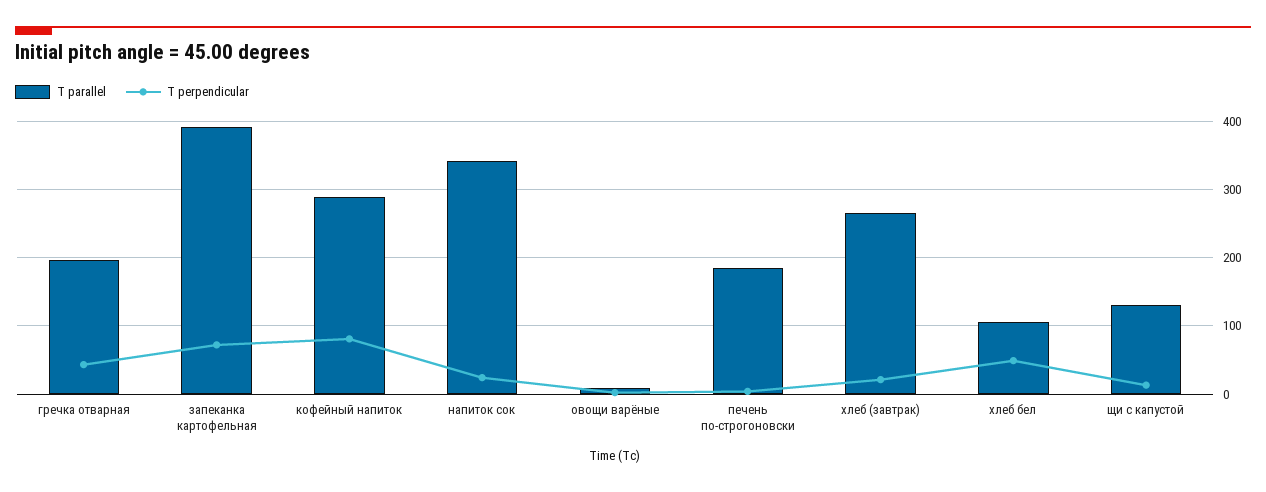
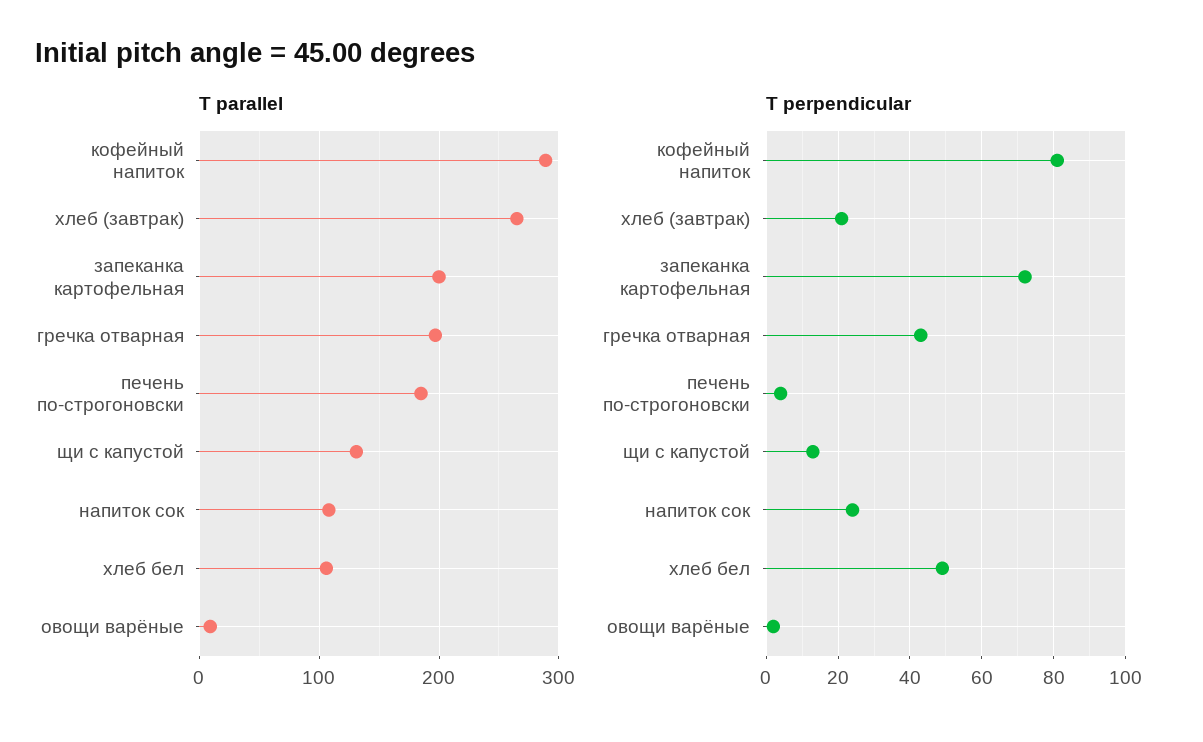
T parallel, запеканка картофельная: 390 -> 200
T parallel, напиток сок: 340 -> 110

